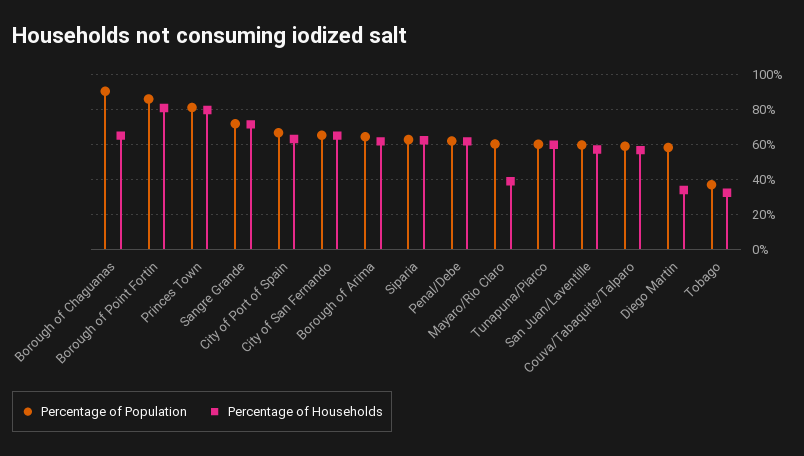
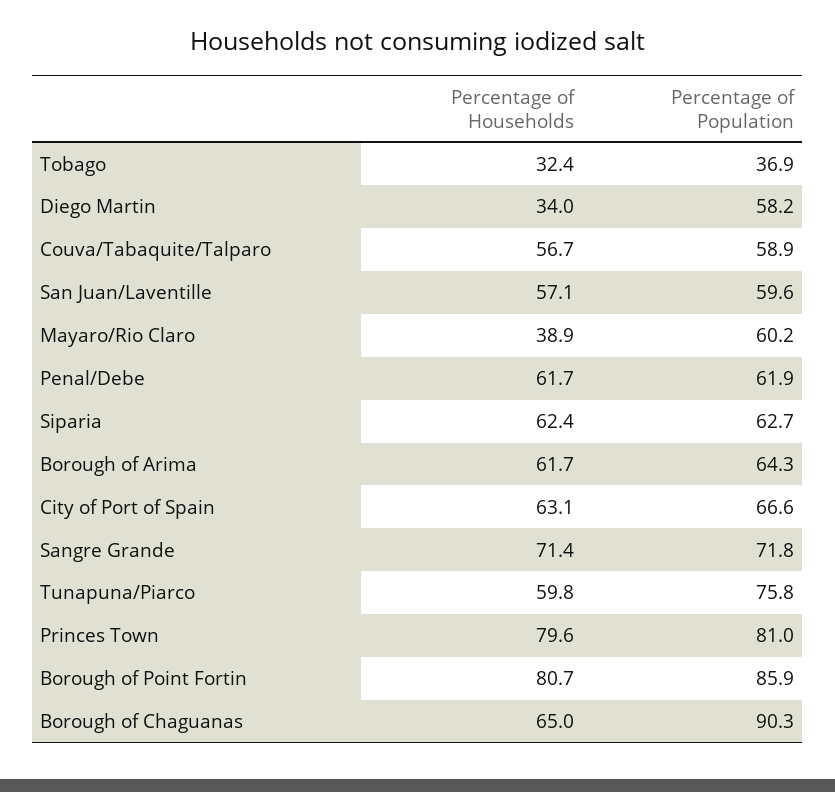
Percentage of Population, City of San Fernando: 65 -> none
Percentage of Households, City of San Fernando: 65 -> none
Percentage of Population, Tunapuna/Piarco: 60 -> 75.8

